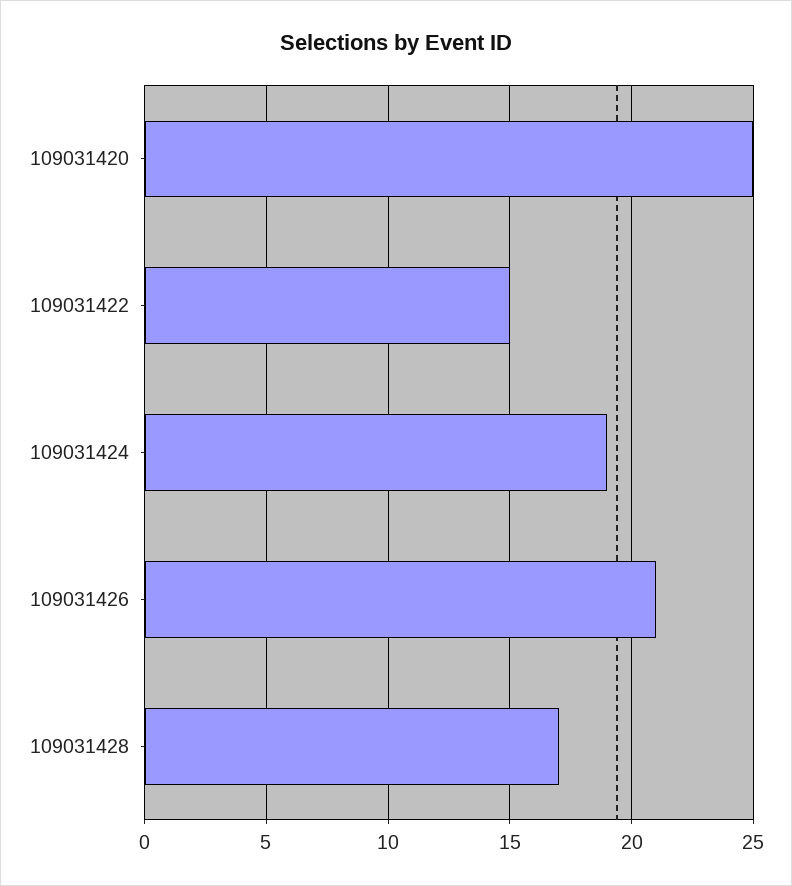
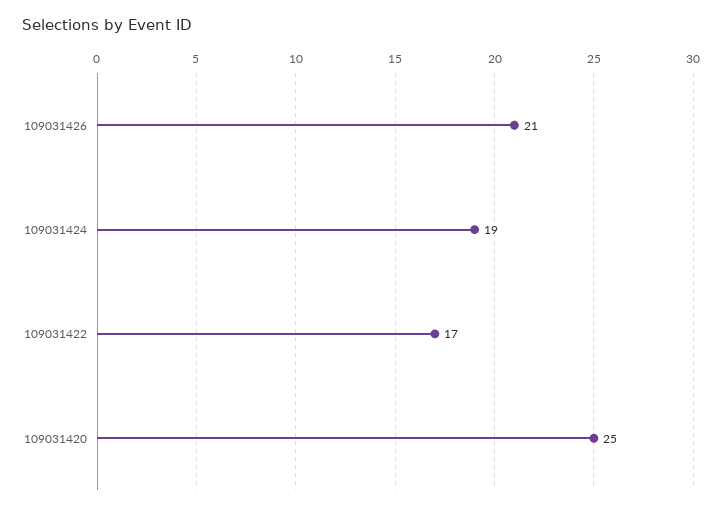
109031422: 15 -> 17
109031428: 17 -> none

